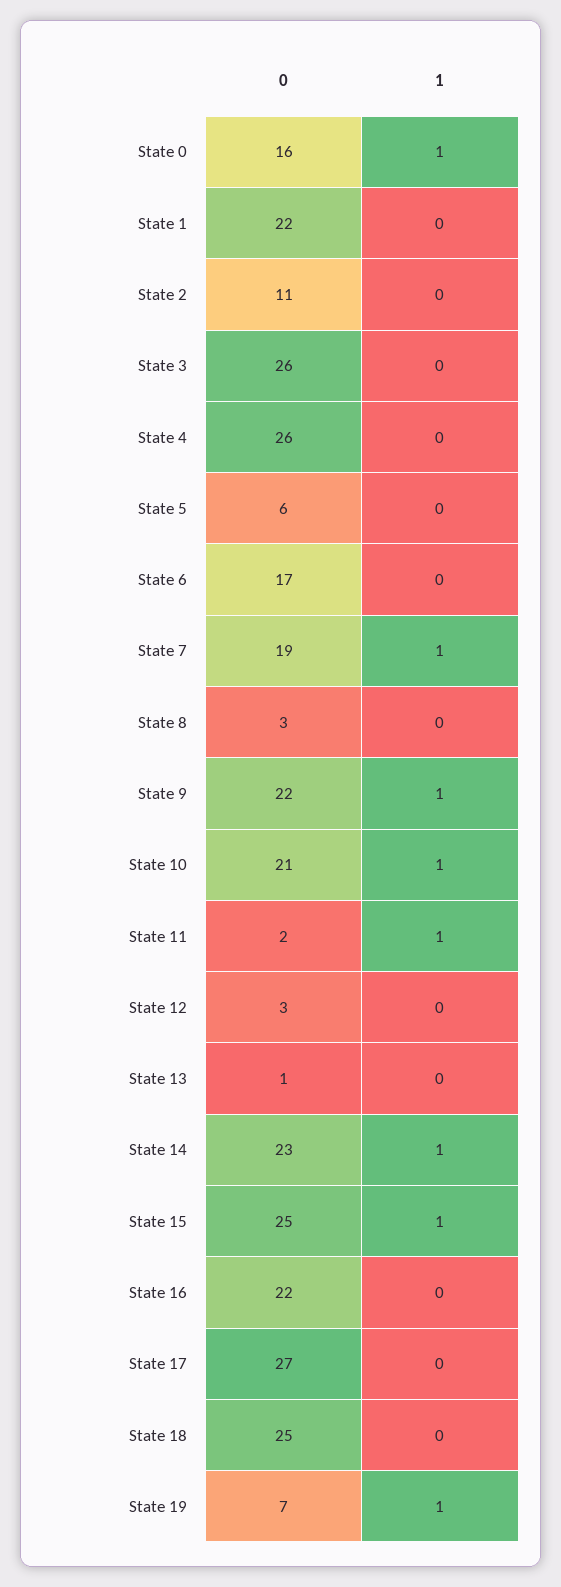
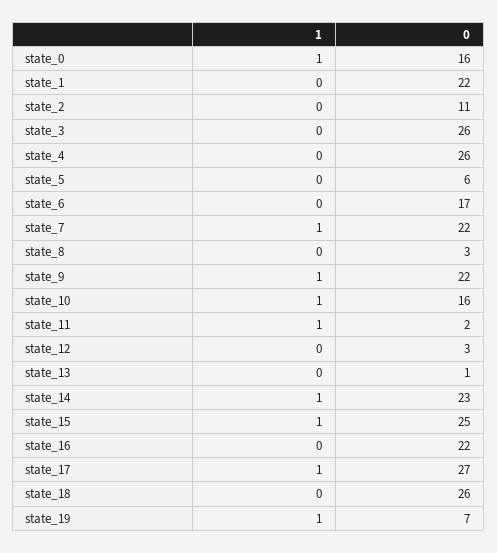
0, State 7: 19 -> 22
0, State 10: 21 -> 16
1, State 17: 0 -> 1
0, State 18: 25 -> 26

